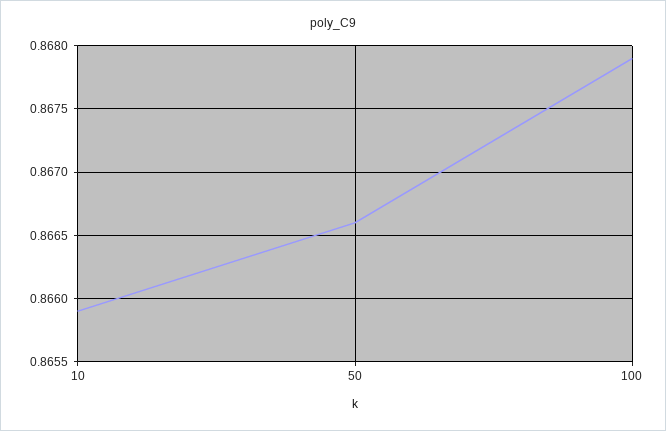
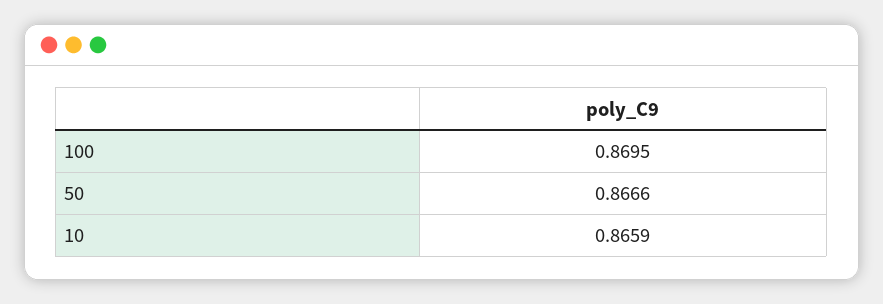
100: 0.8679 -> 0.8695

